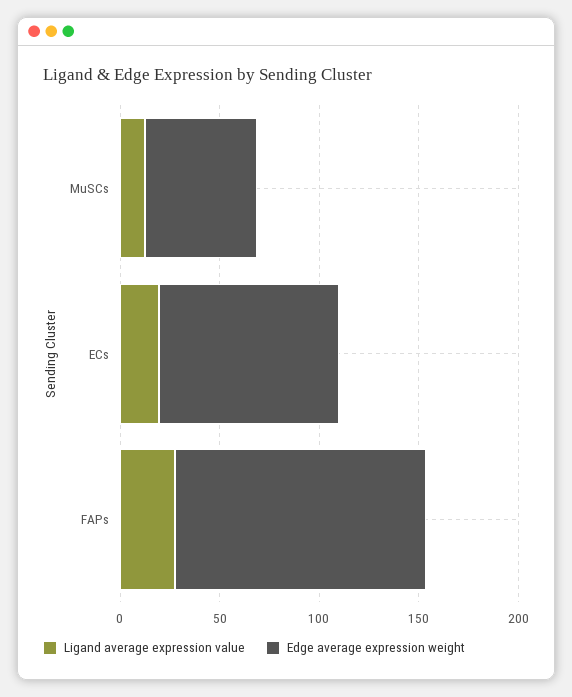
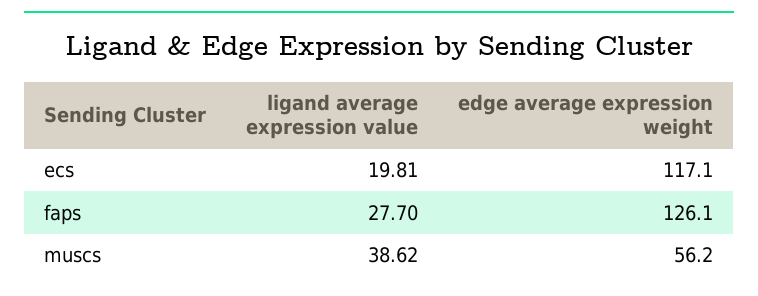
Ligand average expression value, MuSCs: 10 -> 38.62
Edge average expression weight, ECs: 90 -> 117.1

